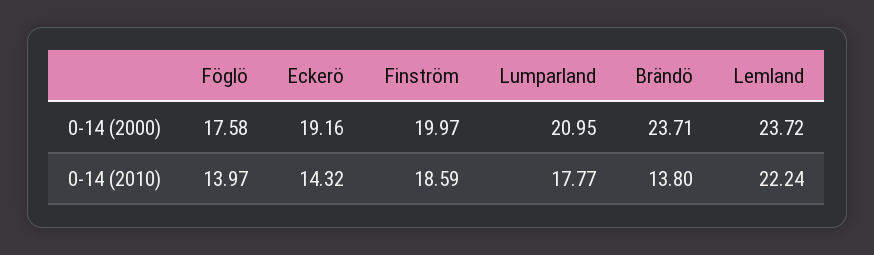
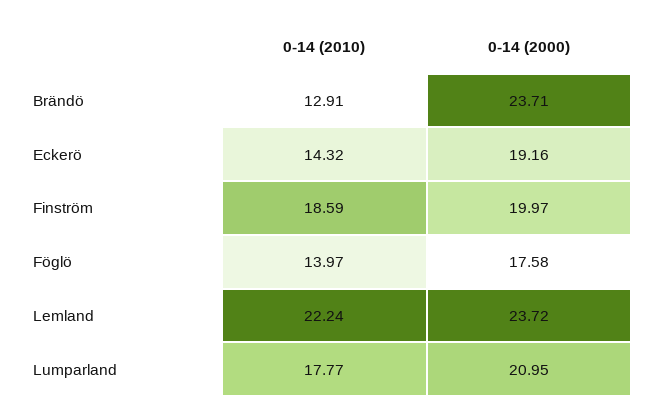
Brändö, 0-14 (2010): 13.8 -> 12.91

